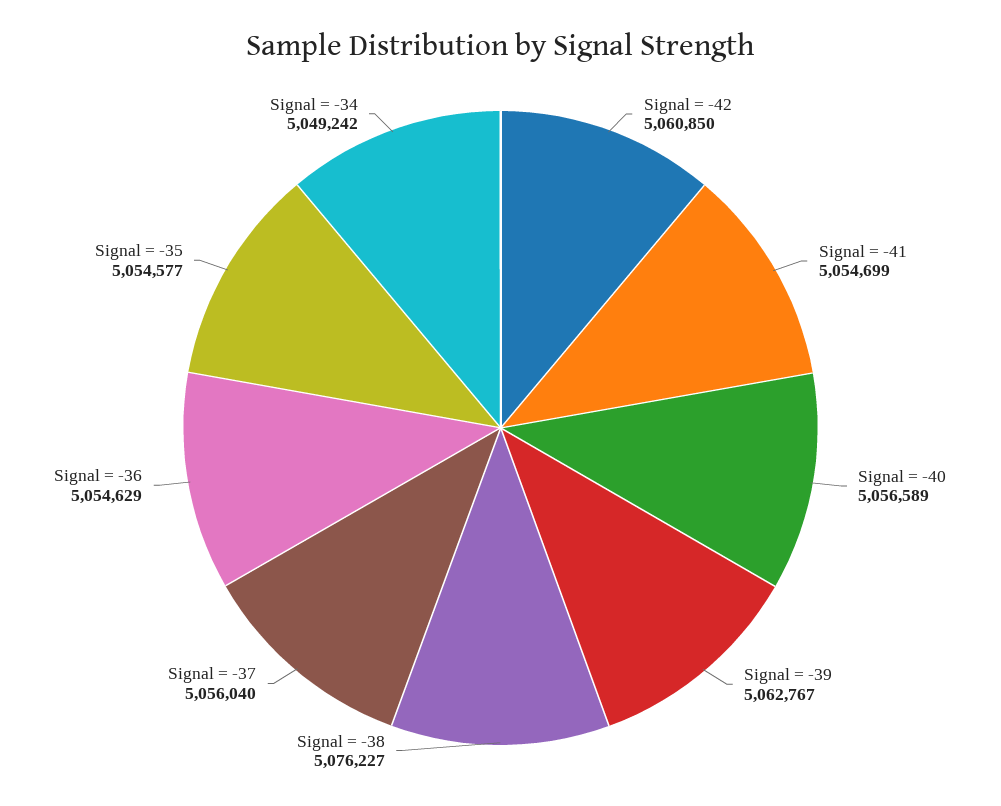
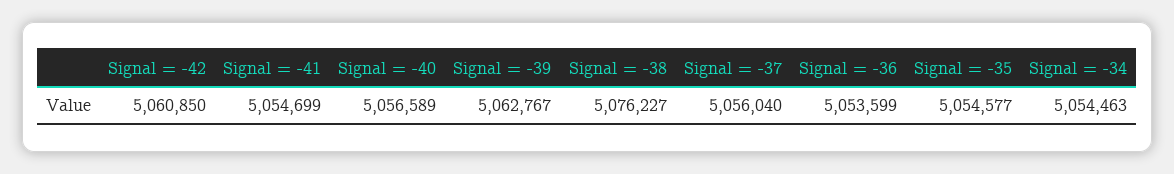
Signal = -36: 5054629 -> 5053599
Signal = -34: 5049242 -> 5054463

